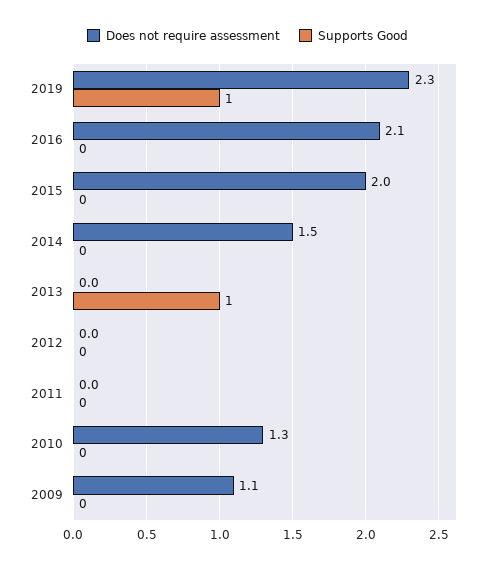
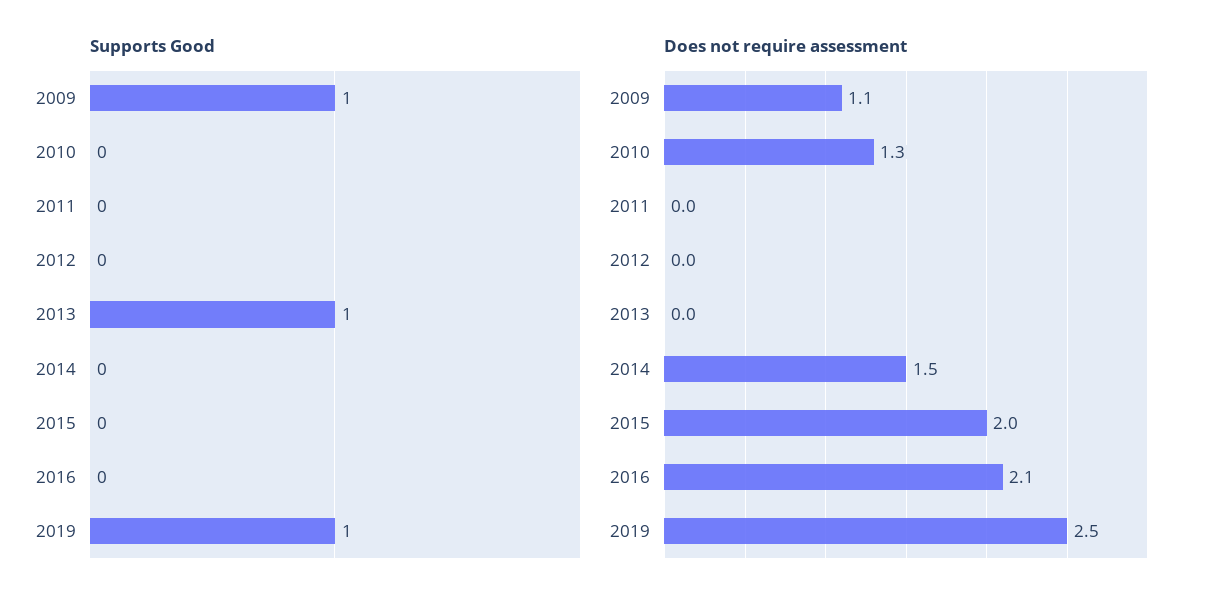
Does not require assessment, 2019: 2.3 -> 2.5
Supports Good, 2009: 0 -> 1

